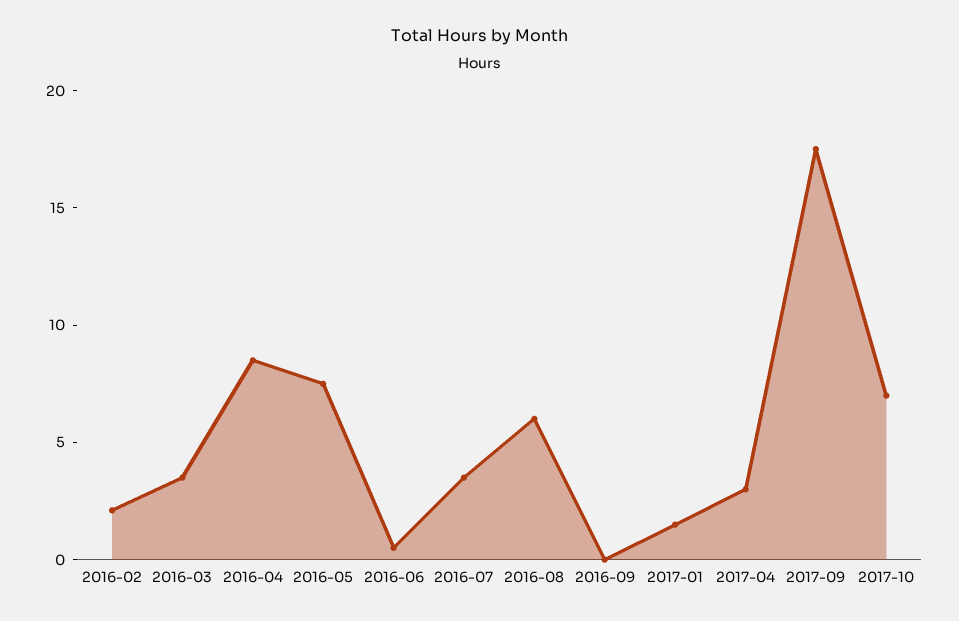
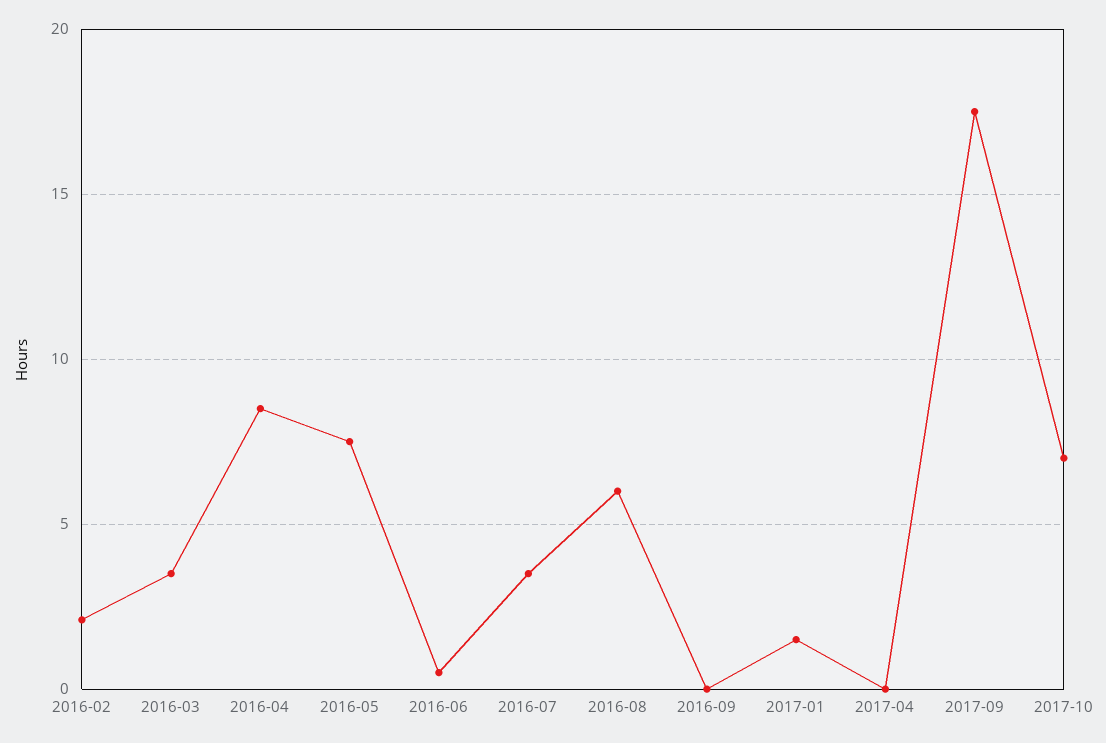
2017-04: 3 -> 0

